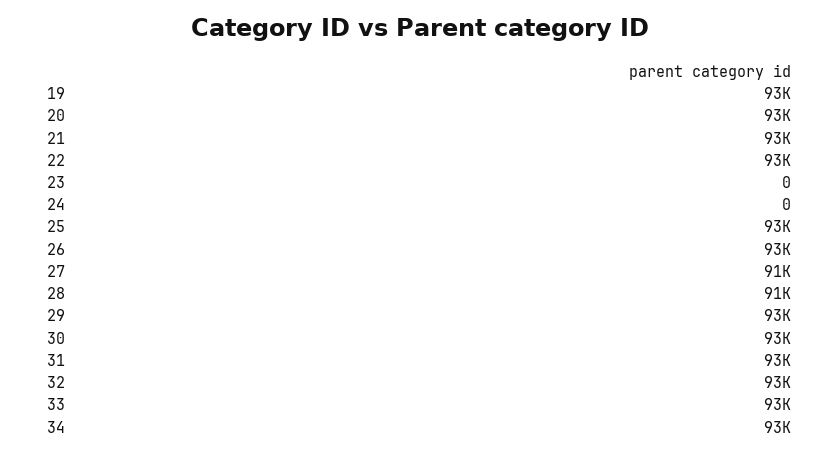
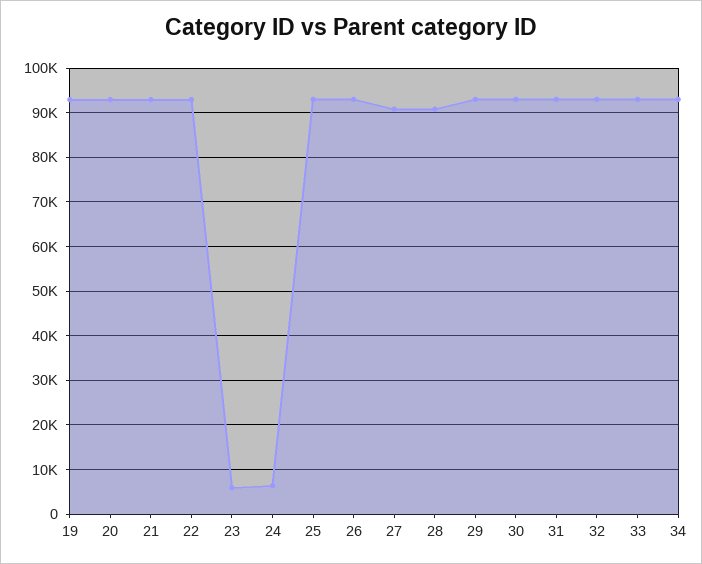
23: 0 -> 6000
24: 0 -> 6000

